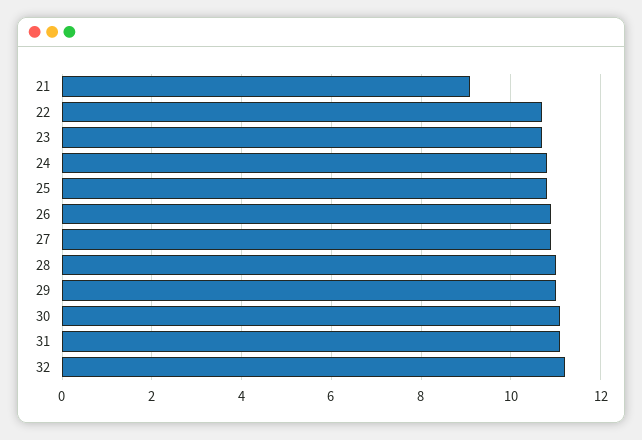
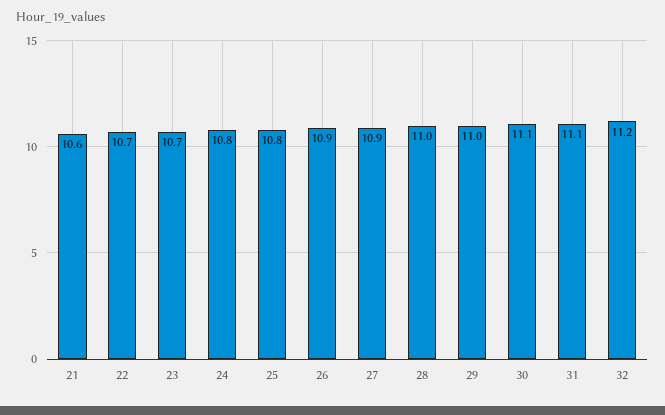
21: 9 -> 10.6

